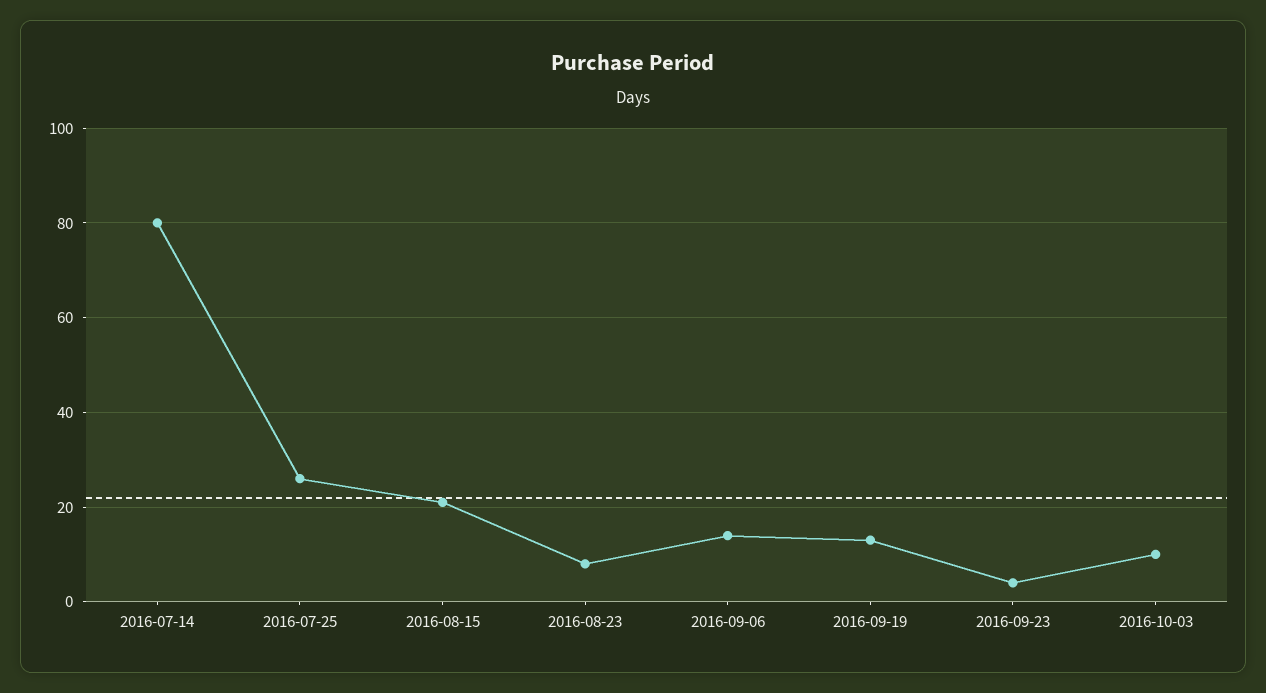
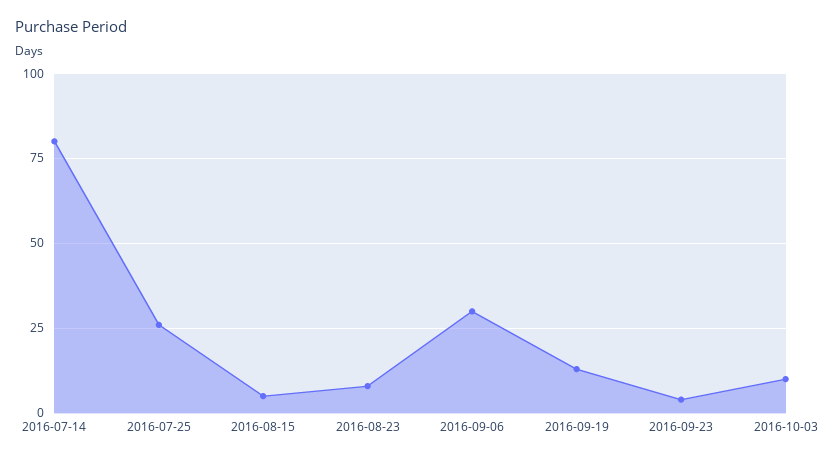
2016-08-15: 20 -> 5
2016-09-06: 15 -> 30

